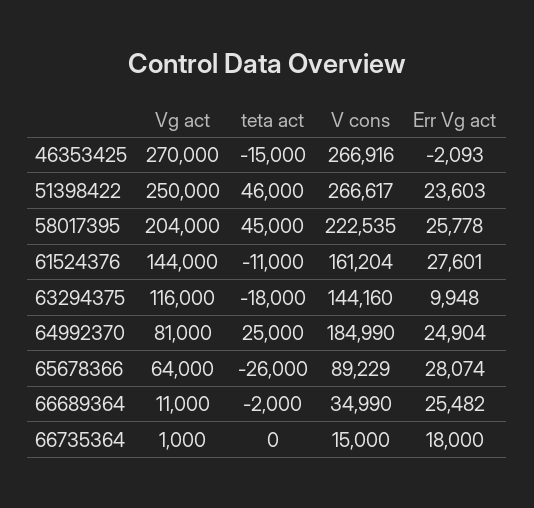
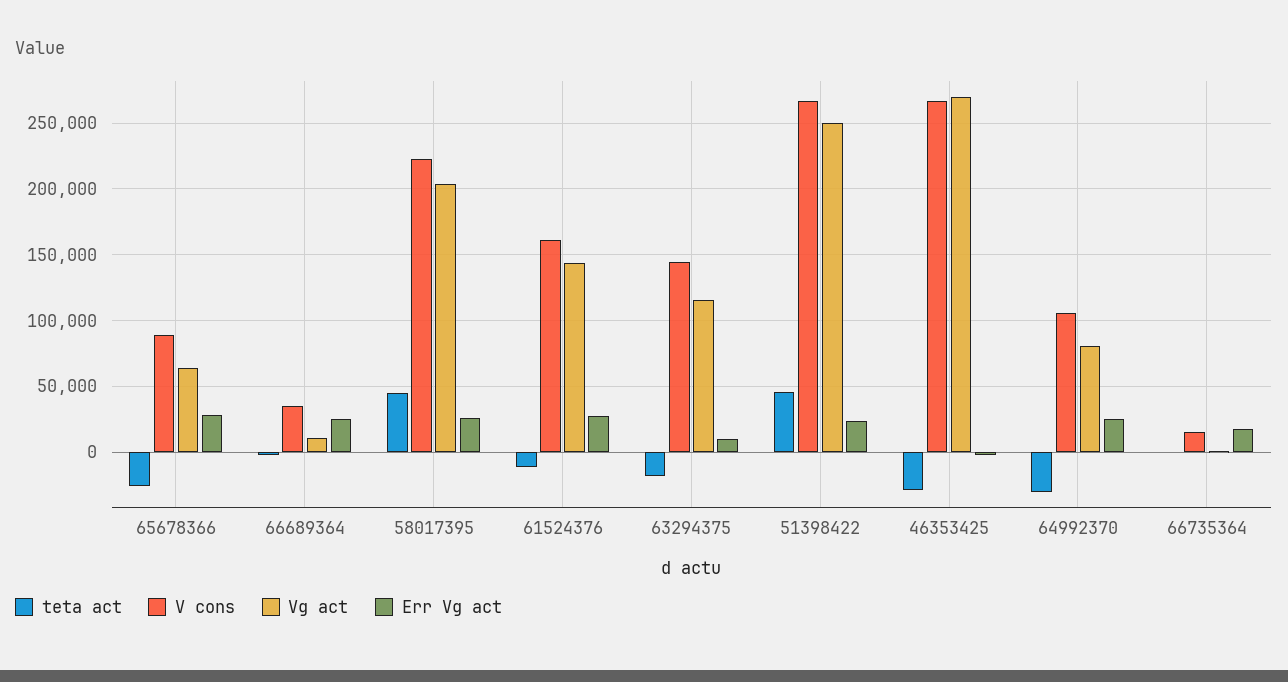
teta act, 46353425: -15000 -> -30000
teta act, 64992370: 25000 -> -30000
V cons, 64992370: 184990 -> 105000

